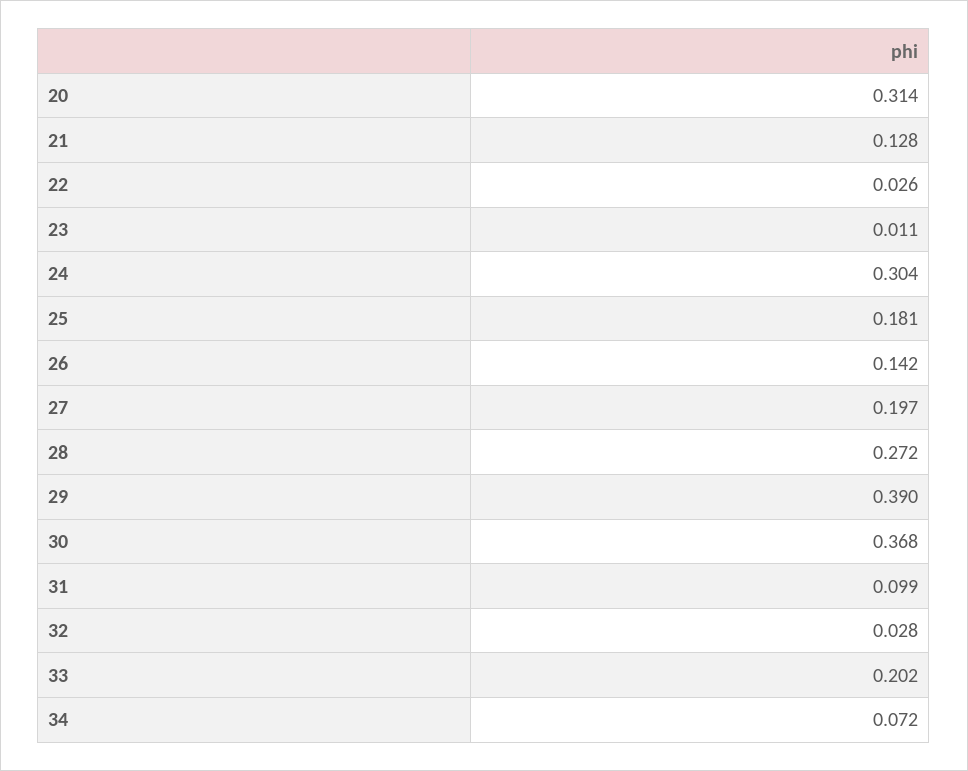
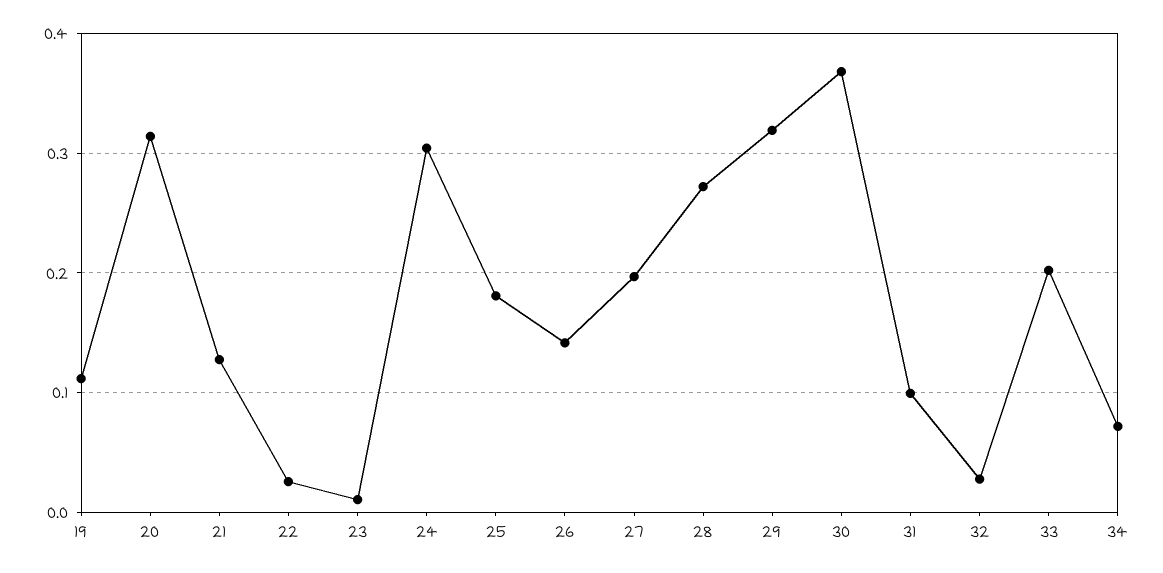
29: 0.39 -> 0.32
19: none -> 0.11

